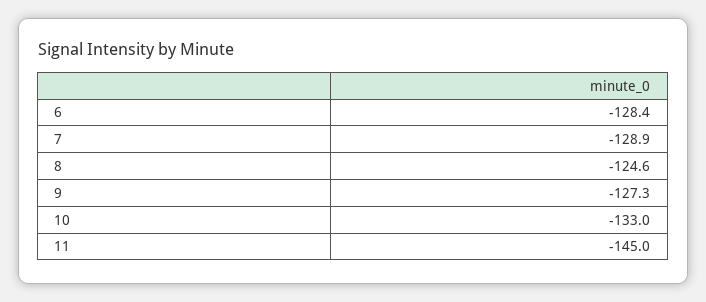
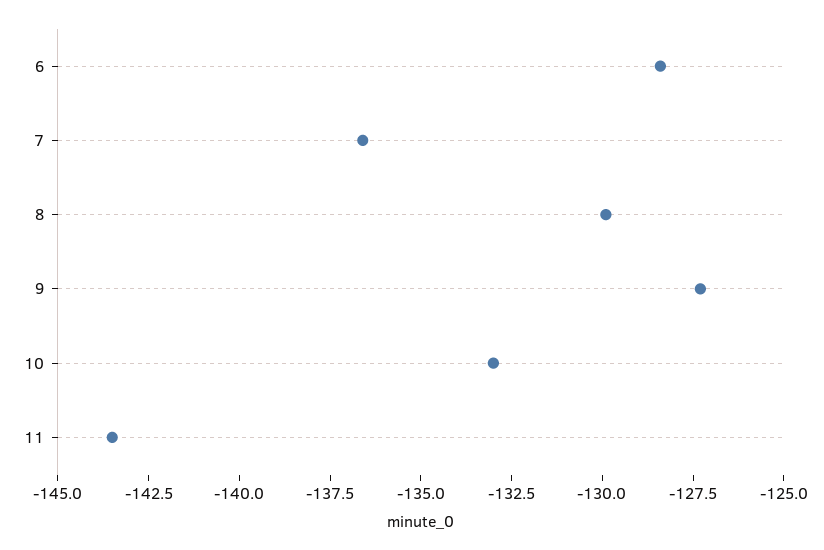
7: -128.9 -> -136.5
8: -124.6 -> -130
11: -145 -> -143.5

